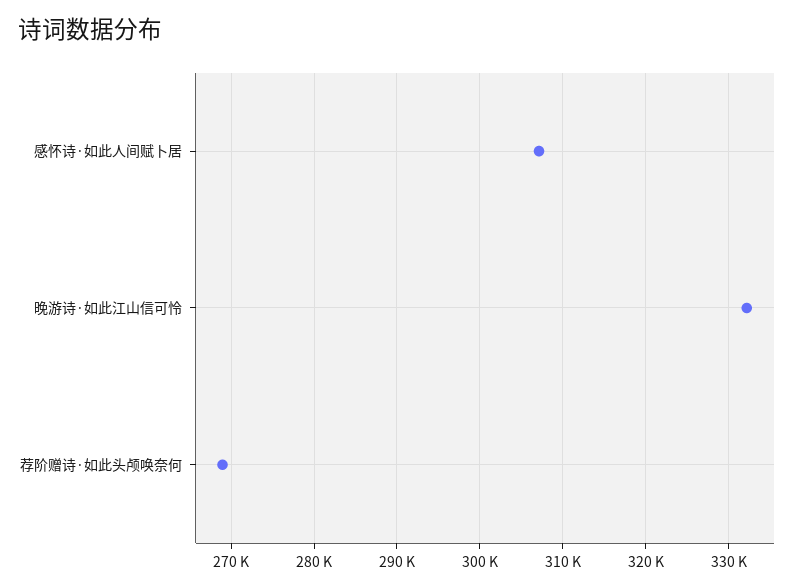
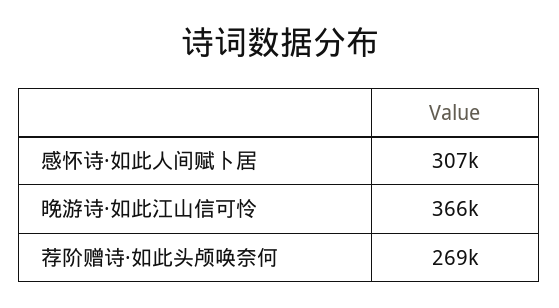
晚游诗·如此江山信可怜: 332000 -> 366000

